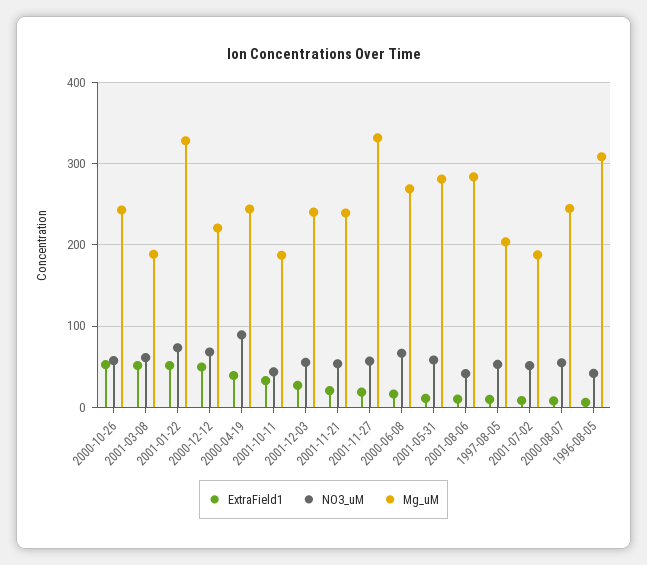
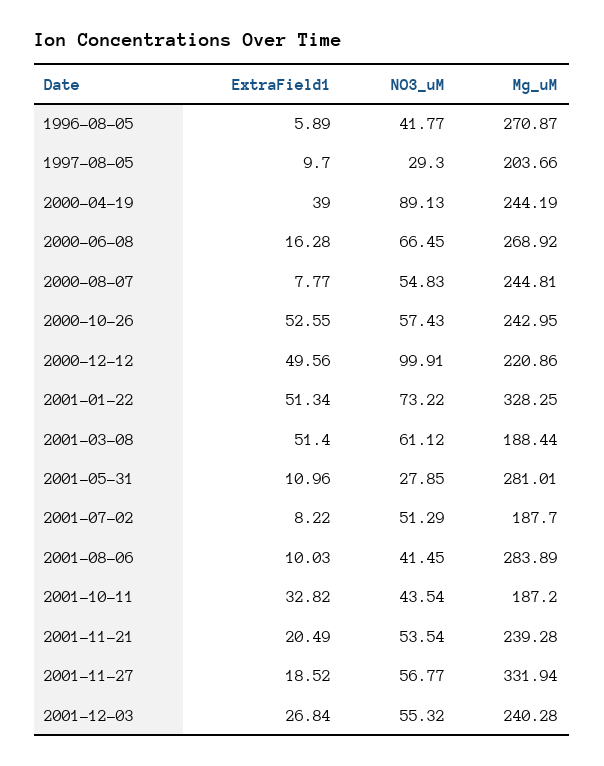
NO3_uM, 2000-12-12: 70 -> 99.91
NO3_uM, 2001-05-31: 60 -> 27.85
NO3_uM, 1997-08-05: 50 -> 29.3
Mg_uM, 1996-08-05: 310 -> 270.87

